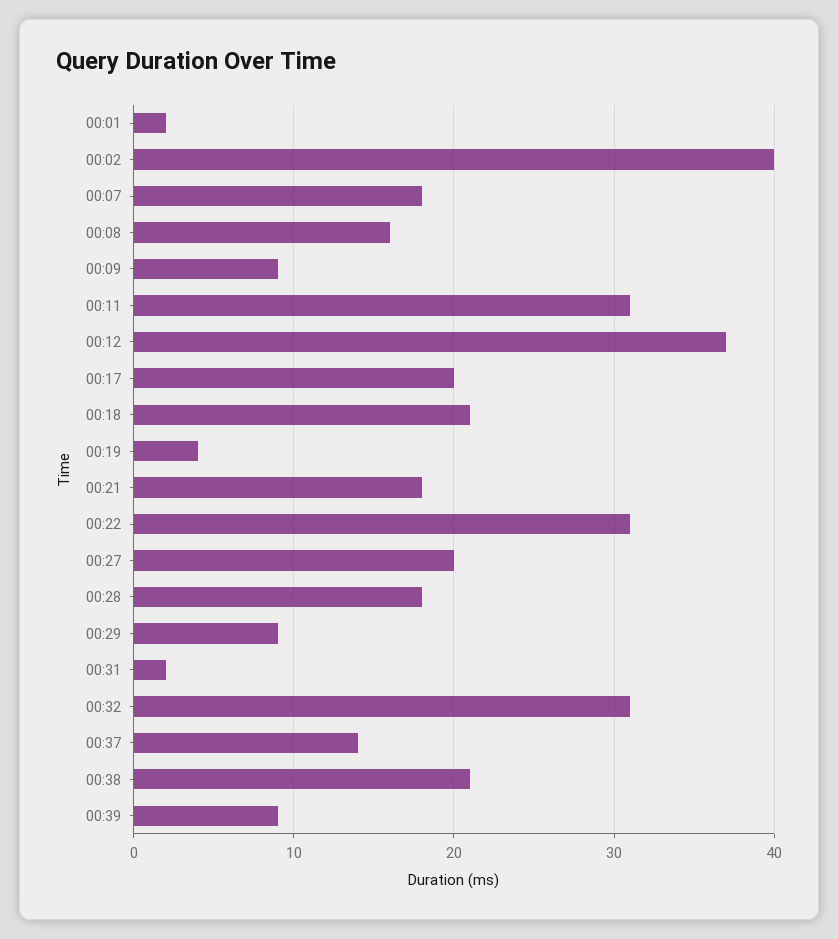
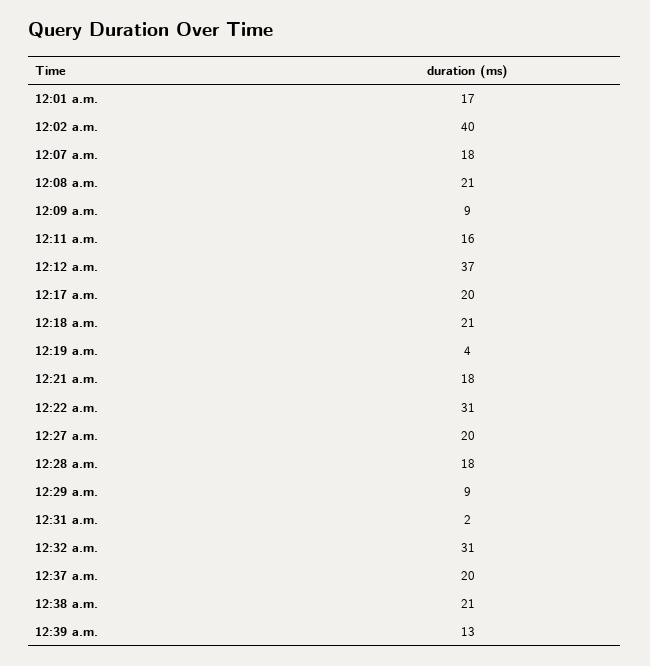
00:01: 2 -> 17
00:08: 16 -> 21
00:11: 31 -> 16
00:37: 14 -> 20
00:39: 9 -> 13

